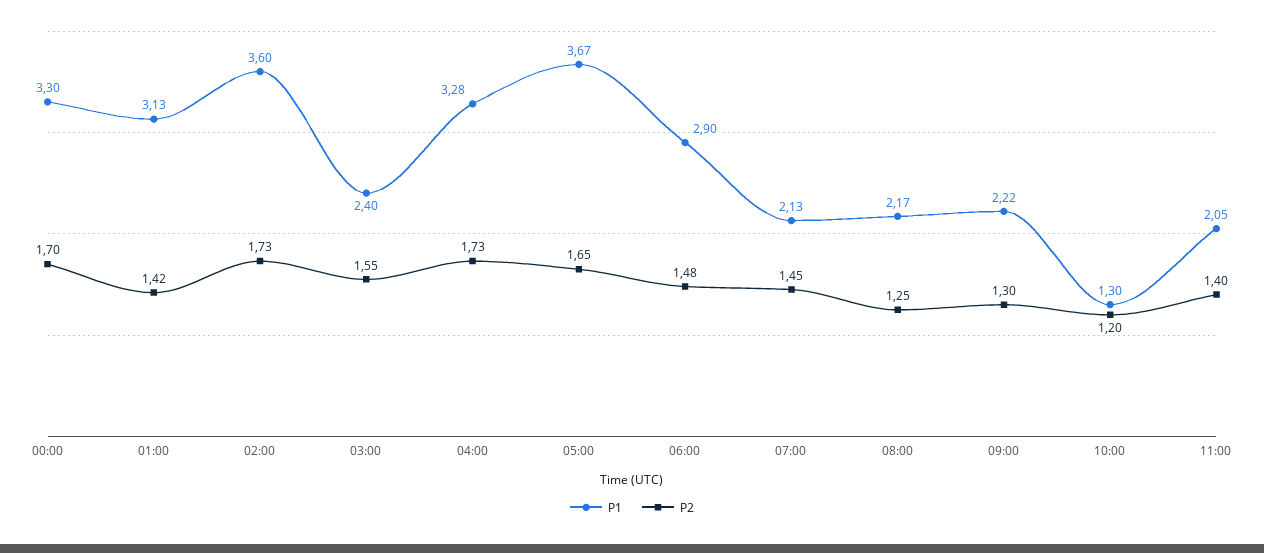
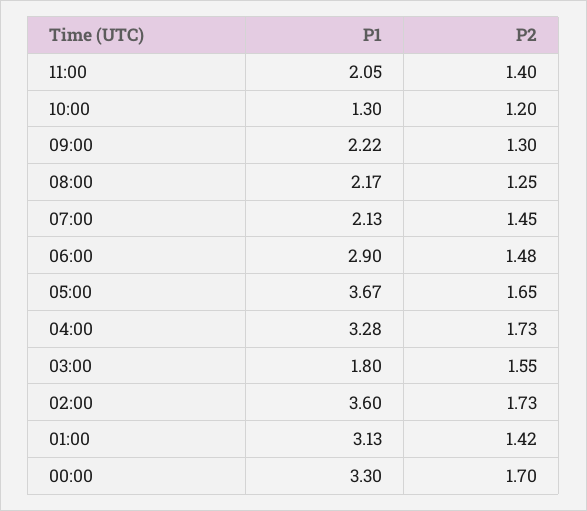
P1, 03:00: 2.4 -> 1.8

